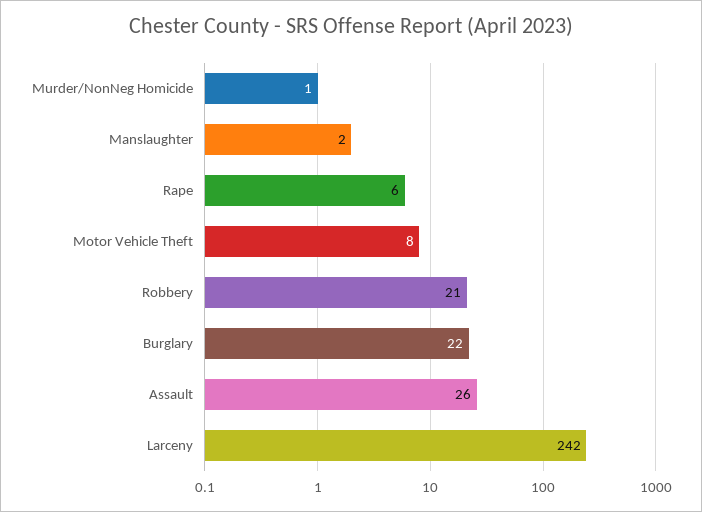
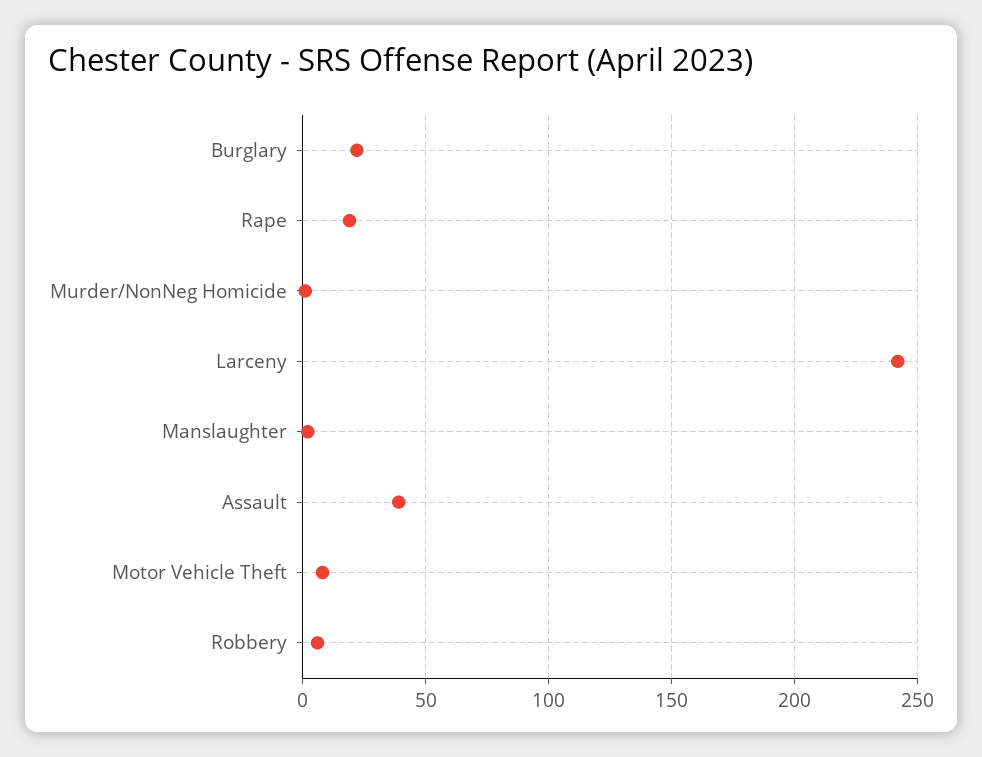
Rape: 6 -> 20
Robbery: 21 -> 5
Assault: 26 -> 40

